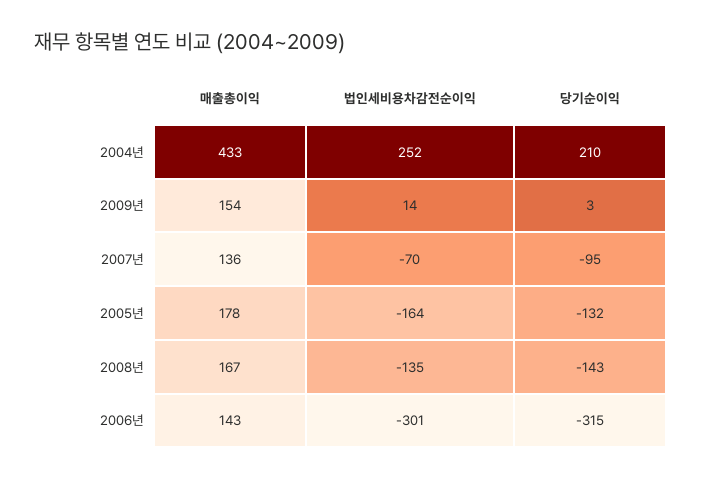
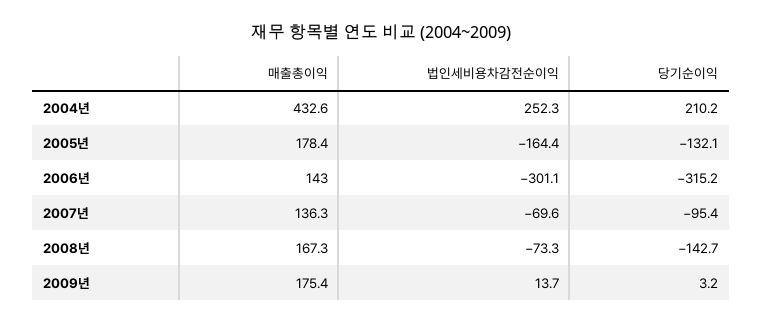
매출총이익, 2009년: 154 -> 175.4
법인세비용차감전순이익, 2008년: -135 -> -73.3

